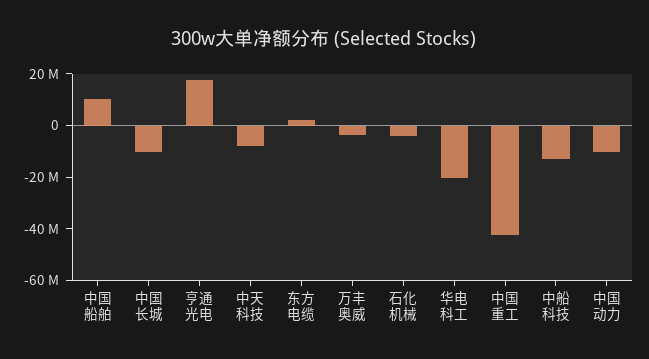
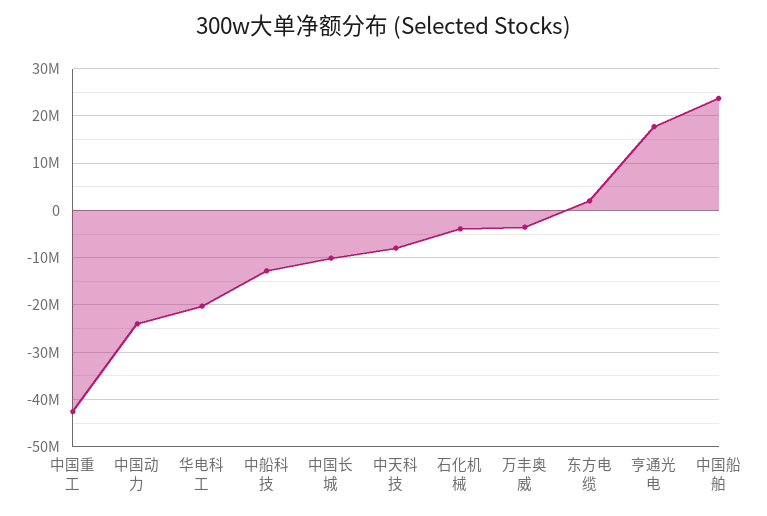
中国船舶: 10000000 -> 24000000
中国动力: -10000000 -> -24000000

